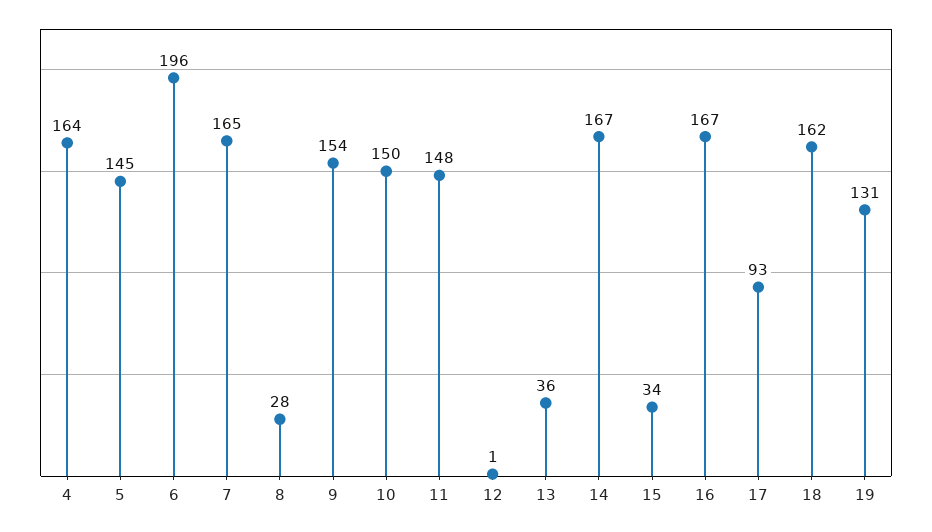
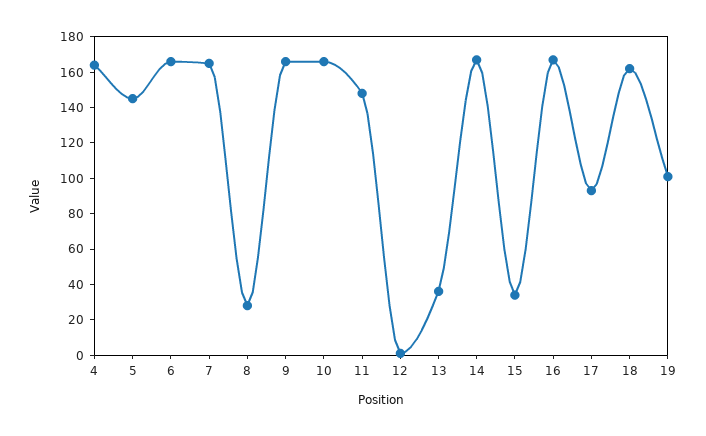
6: 196 -> 165
9: 154 -> 165
10: 150 -> 165
19: 131 -> 100

